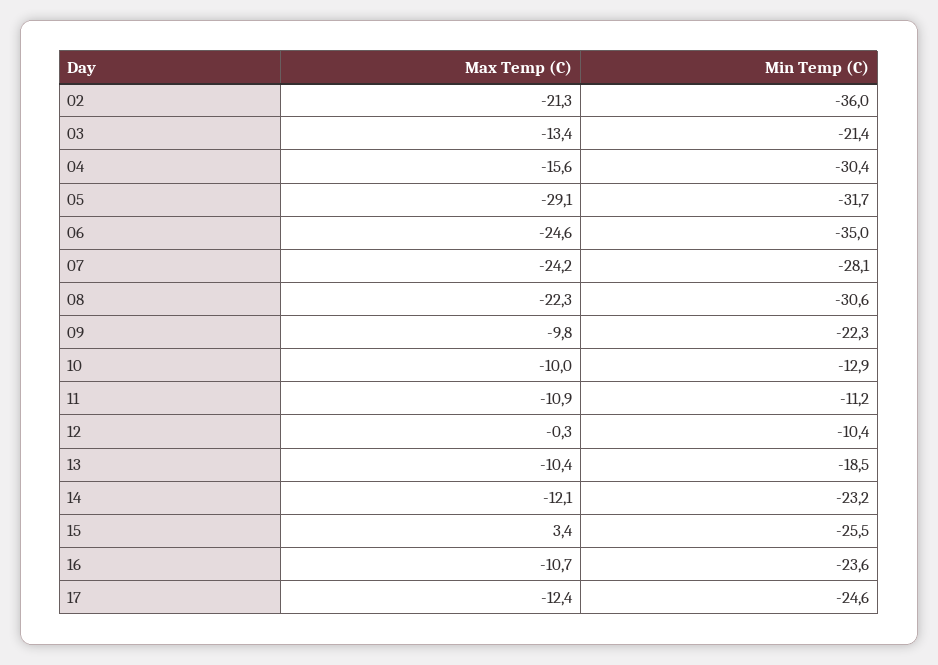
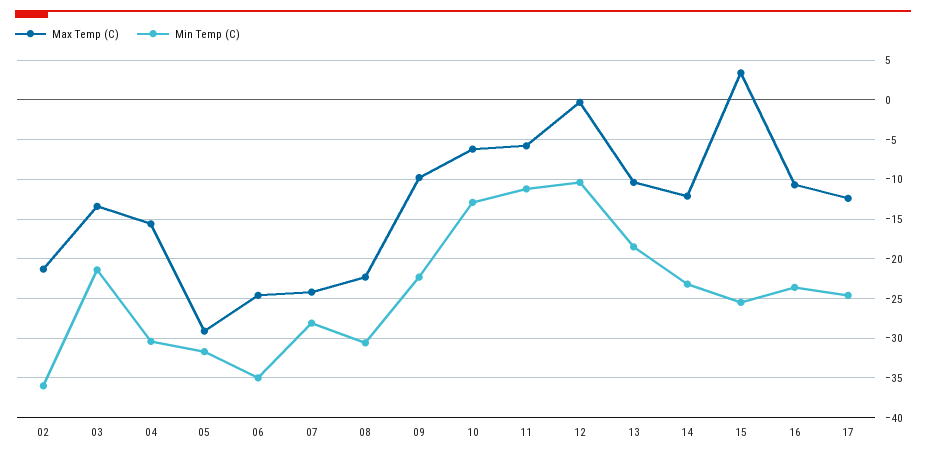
Max Temp (C), 10: -10 -> -6
Max Temp (C), 11: -10.9 -> -6

